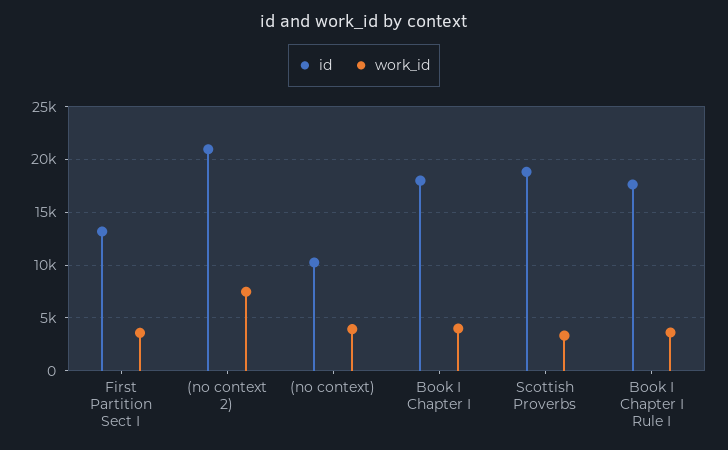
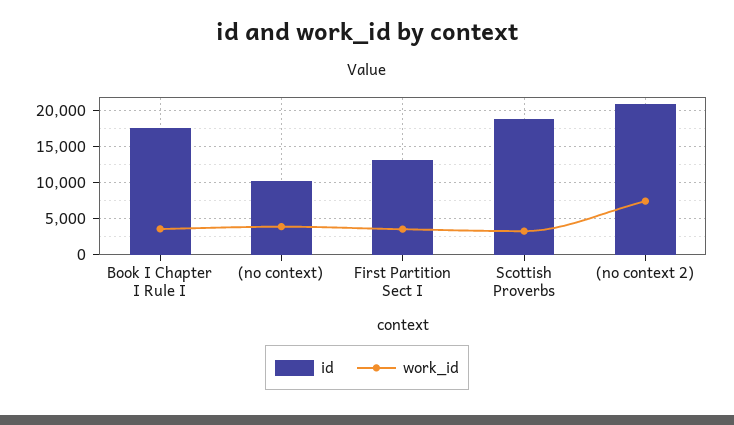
id, Book I Chapter I: 18000 -> none
work_id, Book I Chapter I: 4000 -> none

